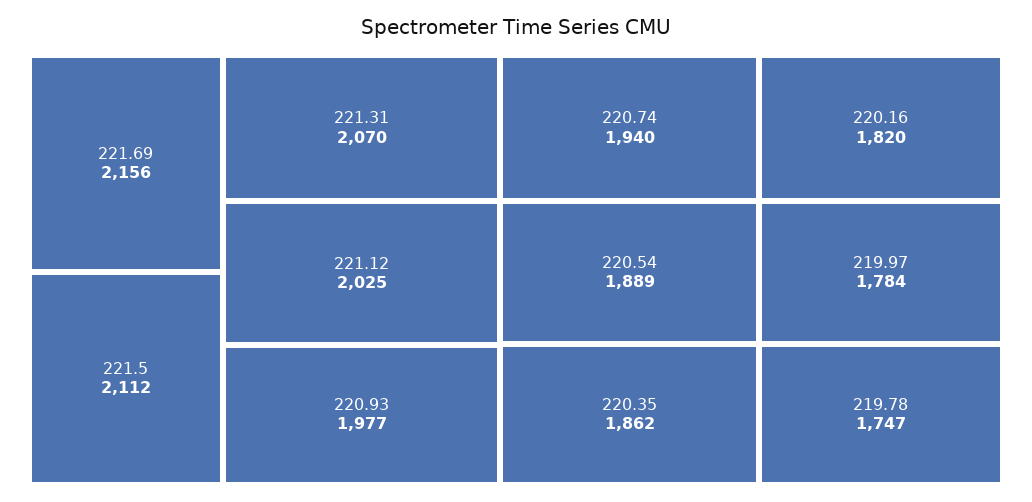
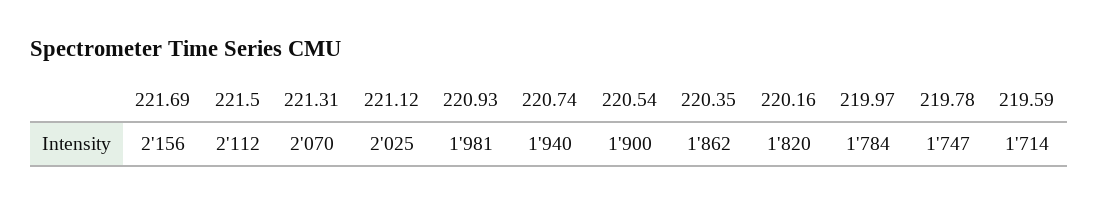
220.93: 1977 -> 1981
220.54: 1889 -> 1900
219.59: none -> 1714

